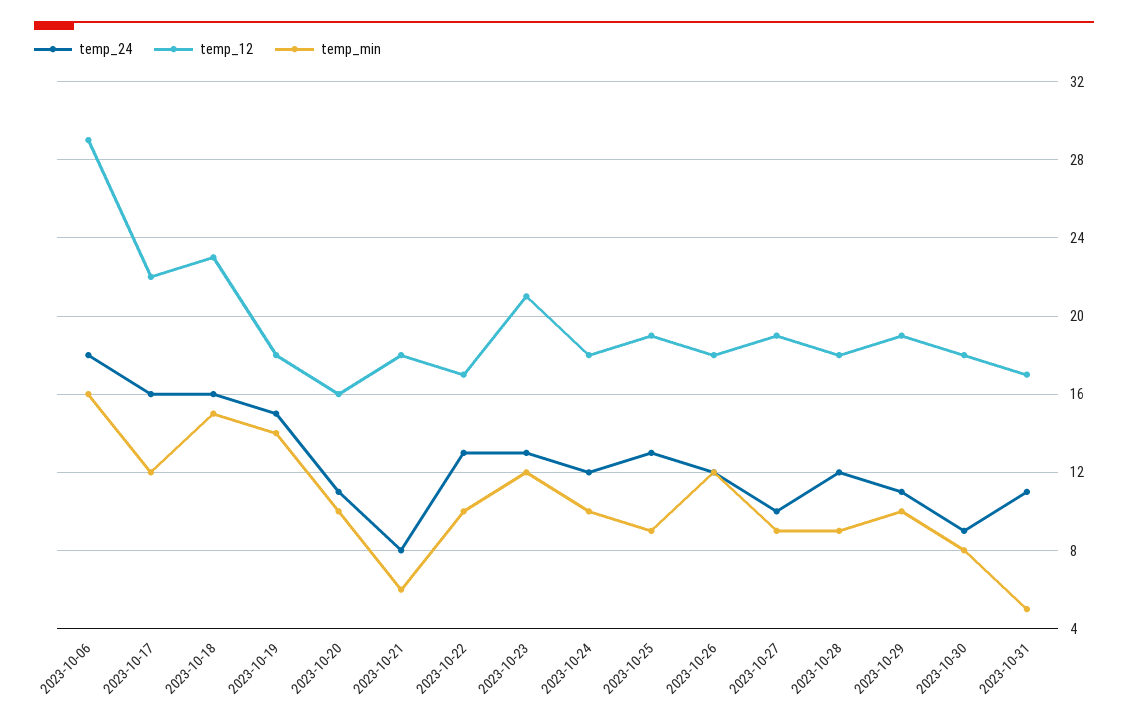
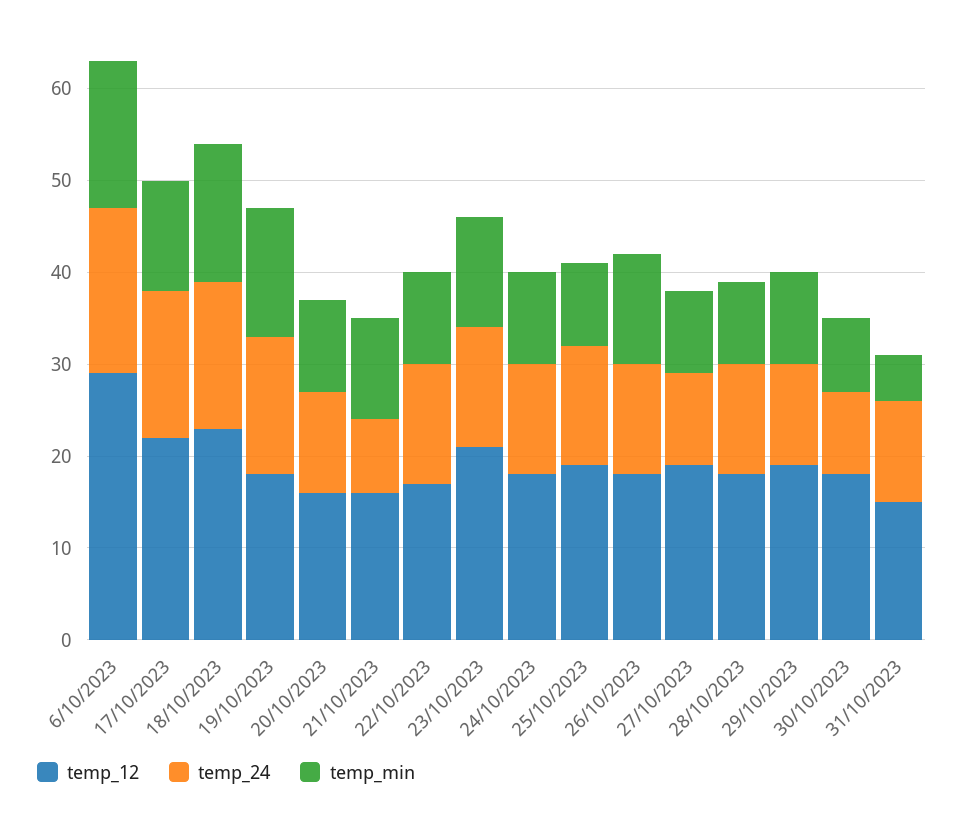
temp_12, 2023-10-21: 18 -> 16
temp_min, 2023-10-21: 6 -> 11
temp_12, 2023-10-31: 17 -> 15

